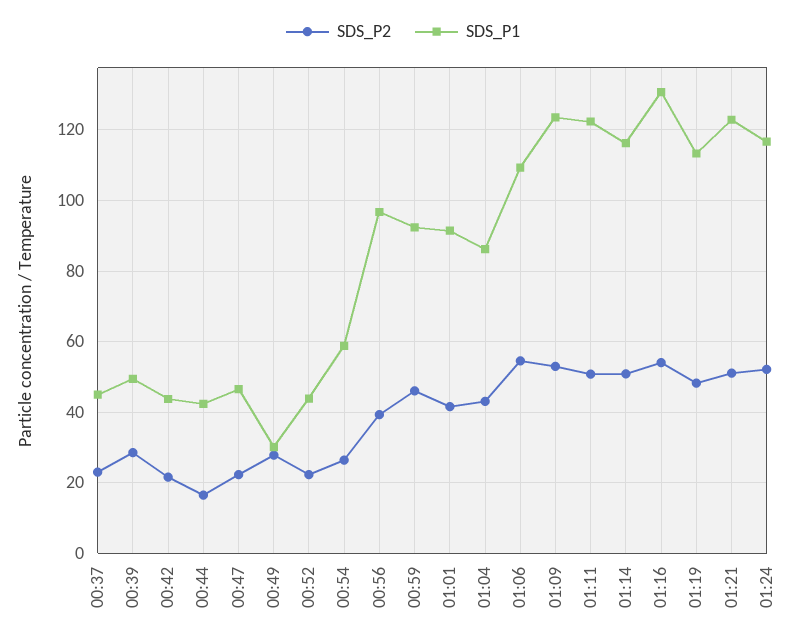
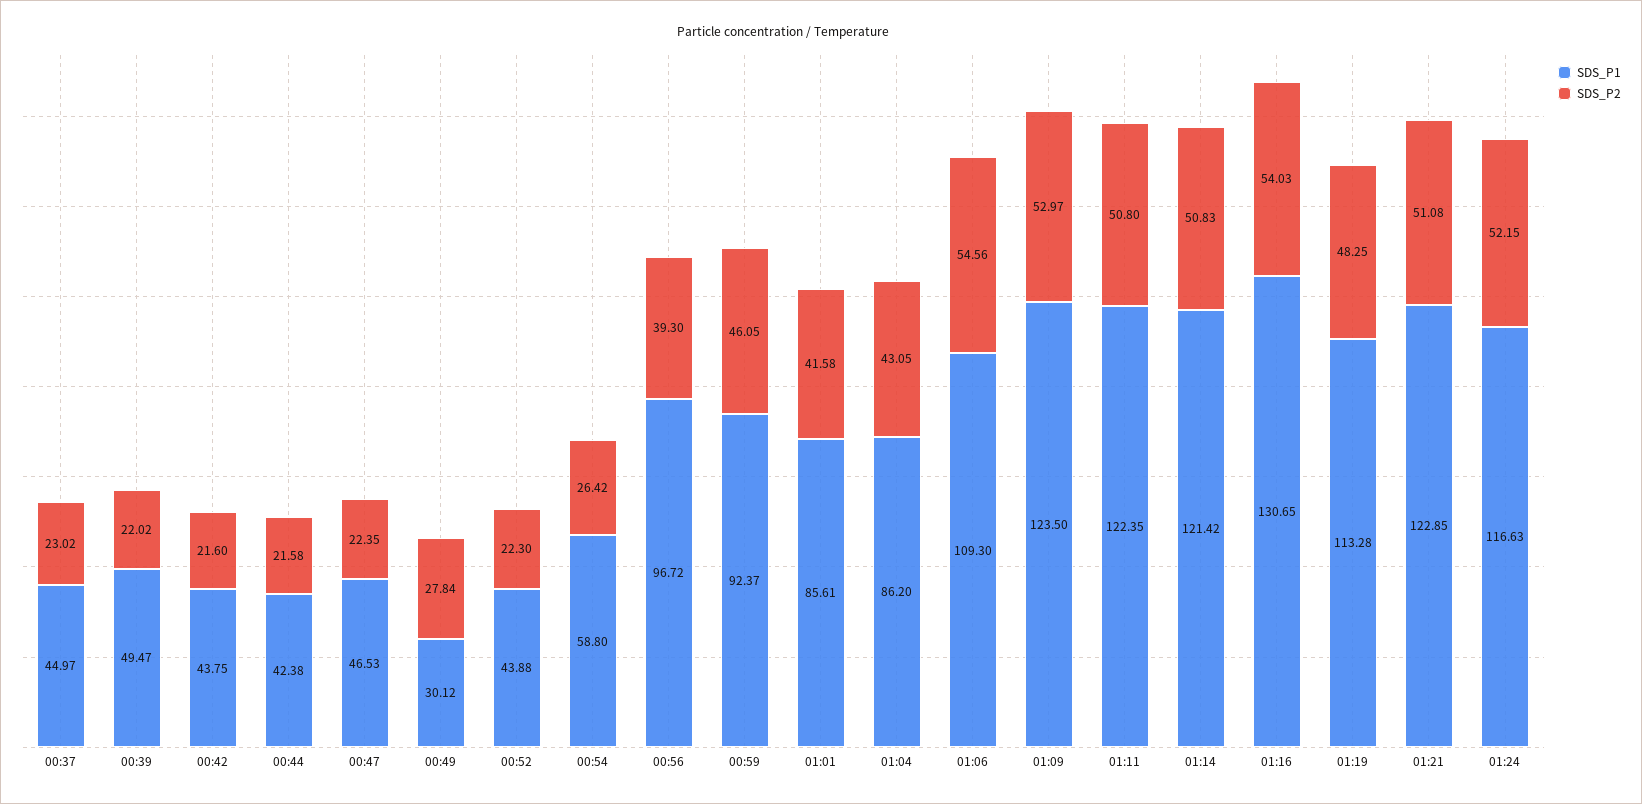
SDS_P2, 00:39: 28 -> 22.02
SDS_P2, 00:44: 16 -> 21.58
SDS_P1, 01:01: 92 -> 85.61
SDS_P1, 01:14: 116 -> 121.42

